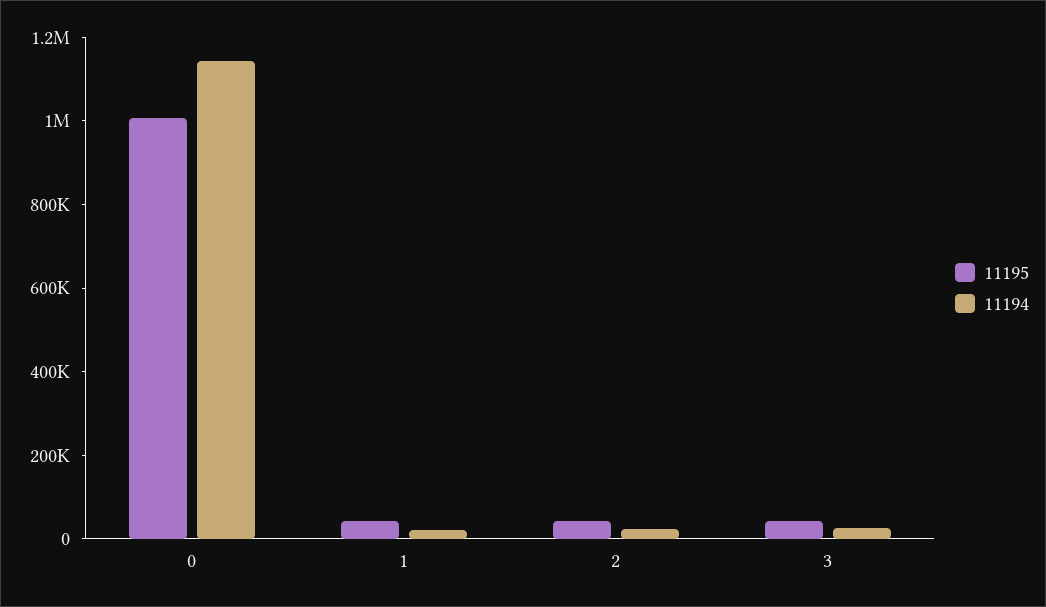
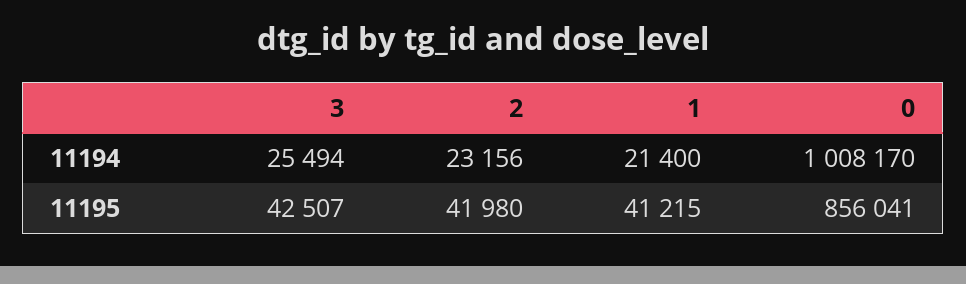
11195, 0: 1000000 -> 856041
11194, 0: 1150000 -> 1008170

